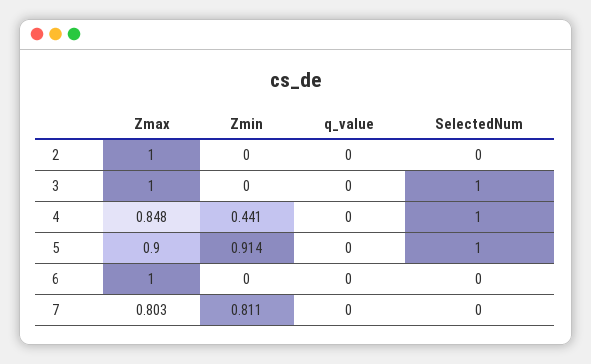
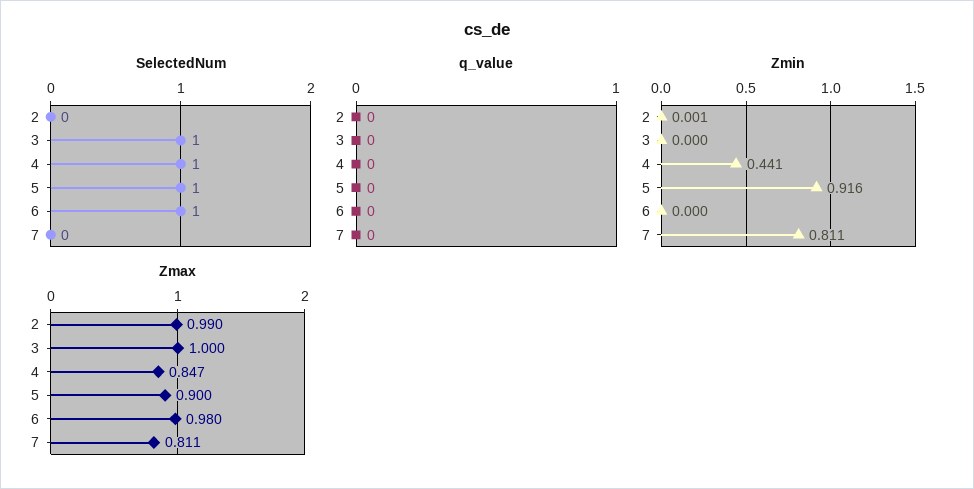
Zmax, 2: 1 -> 0.99
Zmin, 2: 0 -> 0.001
Zmax, 4: 0.848 -> 0.847
Zmin, 5: 0.914 -> 0.916
Zmax, 6: 1 -> 0.98
SelectedNum, 6: 0 -> 1
Zmax, 7: 0.803 -> 0.811

